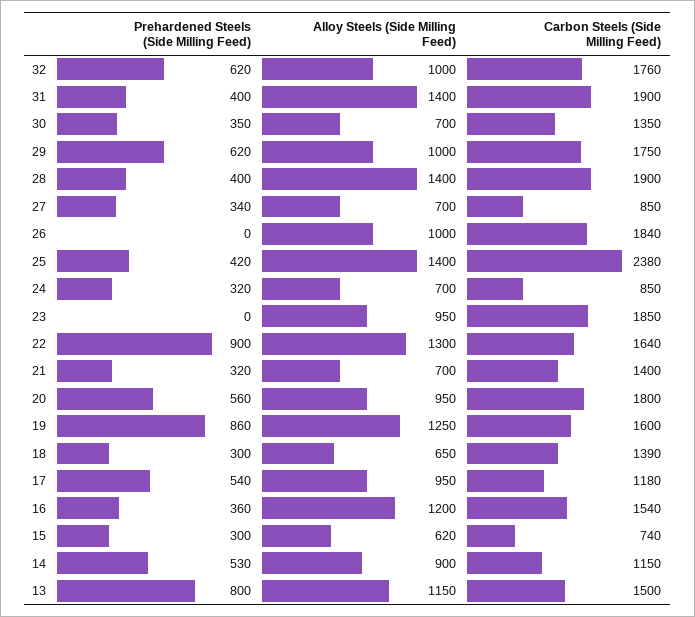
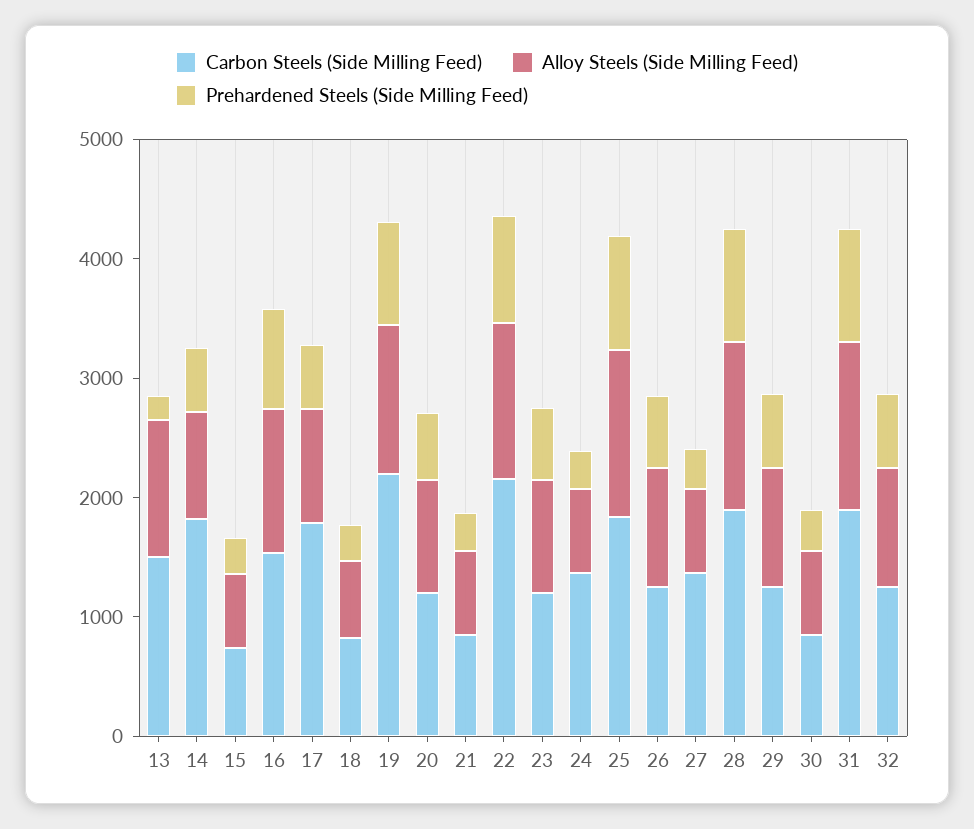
Carbon Steels (Side Milling Feed), 32: 1760 -> 1200
Prehardened Steels (Side Milling Feed), 31: 400 -> 1000
Carbon Steels (Side Milling Feed), 30: 1350 -> 800
Carbon Steels (Side Milling Feed), 29: 1750 -> 1200
Prehardened Steels (Side Milling Feed), 28: 400 -> 1000
Carbon Steels (Side Milling Feed), 27: 850 -> 1400
Prehardened Steels (Side Milling Feed), 26: 0 -> 600
Carbon Steels (Side Milling Feed), 26: 1840 -> 1200
Prehardened Steels (Side Milling Feed), 25: 420 -> 1000
Carbon Steels (Side Milling Feed), 25: 2380 -> 1800
Carbon Steels (Side Milling Feed), 24: 850 -> 1400
Prehardened Steels (Side Milling Feed), 23: 0 -> 600
Carbon Steels (Side Milling Feed), 23: 1850 -> 1200
Carbon Steels (Side Milling Feed), 22: 1640 -> 2200
Carbon Steels (Side Milling Feed), 21: 1400 -> 800
Carbon Steels (Side Milling Feed), 20: 1800 -> 1200
Carbon Steels (Side Milling Feed), 19: 1600 -> 2200
Carbon Steels (Side Milling Feed), 18: 1390 -> 800
Carbon Steels (Side Milling Feed), 17: 1180 -> 1800
Prehardened Steels (Side Milling Feed), 16: 360 -> 800
Carbon Steels (Side Milling Feed), 14: 1150 -> 1800
Prehardened Steels (Side Milling Feed), 13: 800 -> 200

